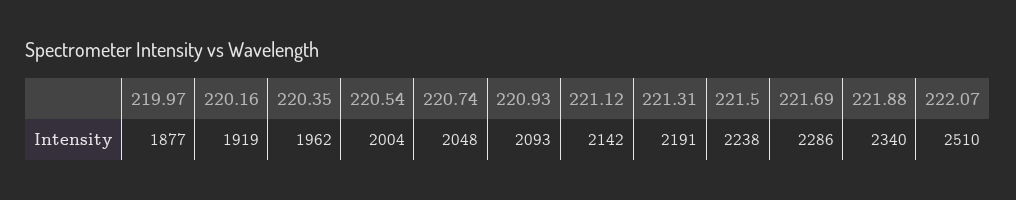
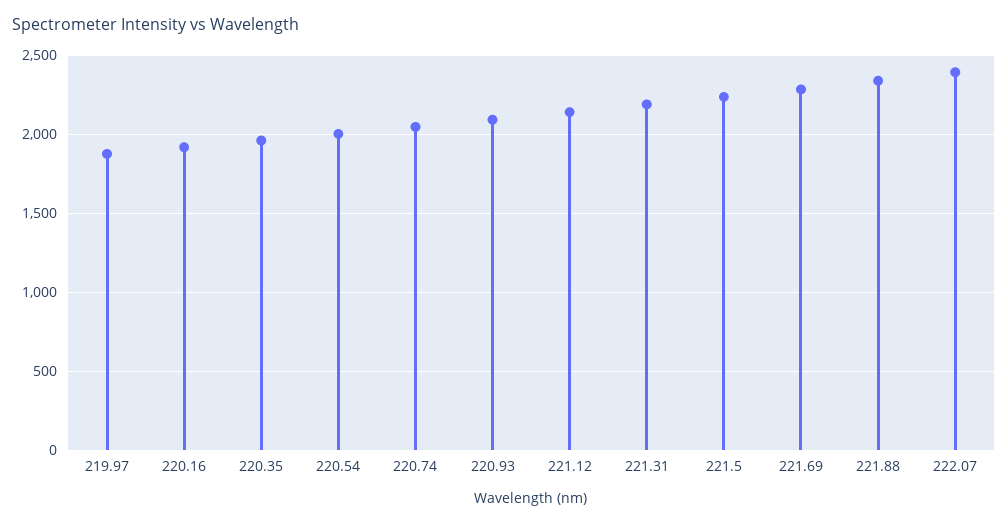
222.07: 2510 -> 2400

